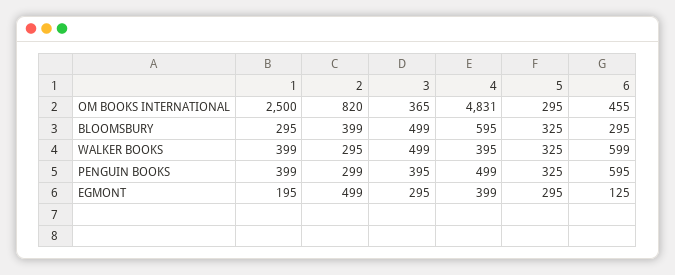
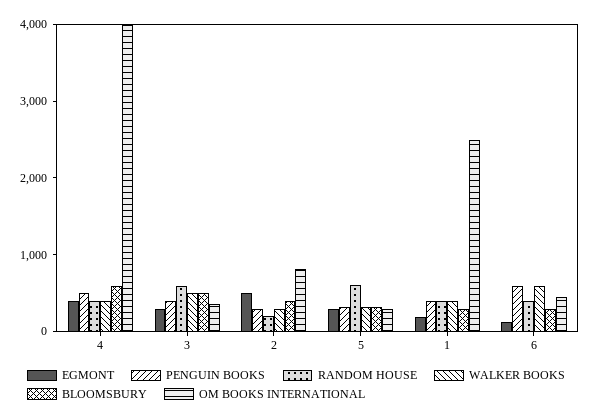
OM BOOKS INTERNATIONAL, 4: 4831 -> 4000
RANDOM HOUSE, 4: none -> 400
RANDOM HOUSE, 3: none -> 600
RANDOM HOUSE, 2: none -> 200
RANDOM HOUSE, 5: none -> 600
RANDOM HOUSE, 1: none -> 400
RANDOM HOUSE, 6: none -> 400

